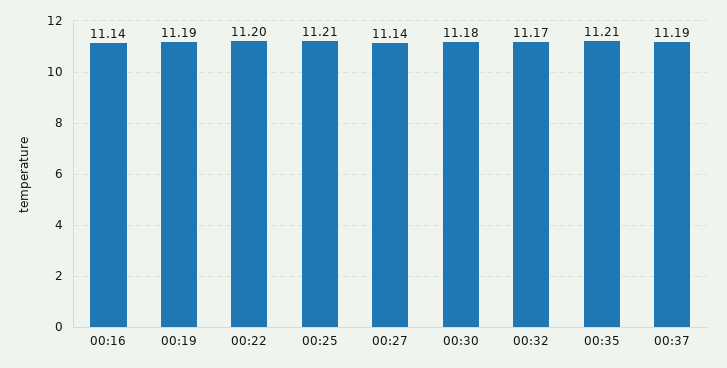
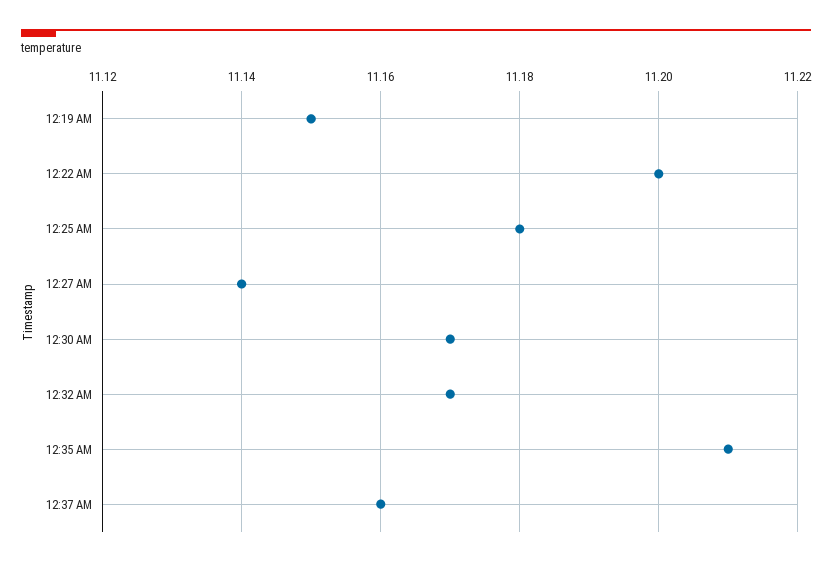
00:16: 11.14 -> none
00:19: 11.19 -> 11.15
00:25: 11.21 -> 11.18
00:30: 11.18 -> 11.17
00:37: 11.19 -> 11.16

